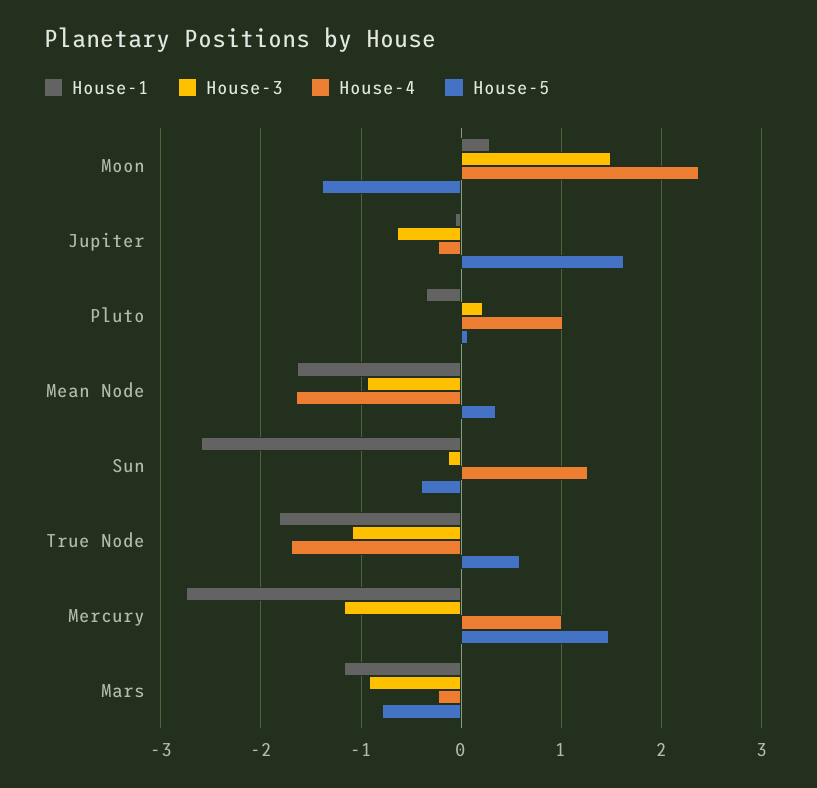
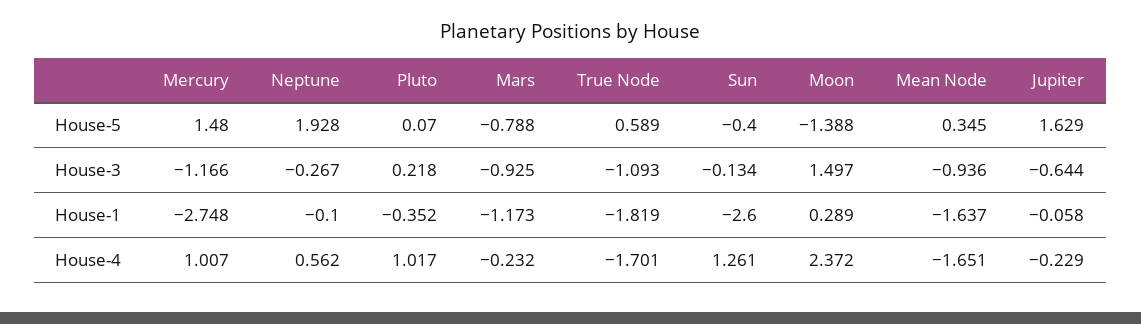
House-5, Neptune: none -> 1.928
House-3, Neptune: none -> -0.267
House-1, Neptune: none -> -0.1
House-4, Neptune: none -> 0.562

